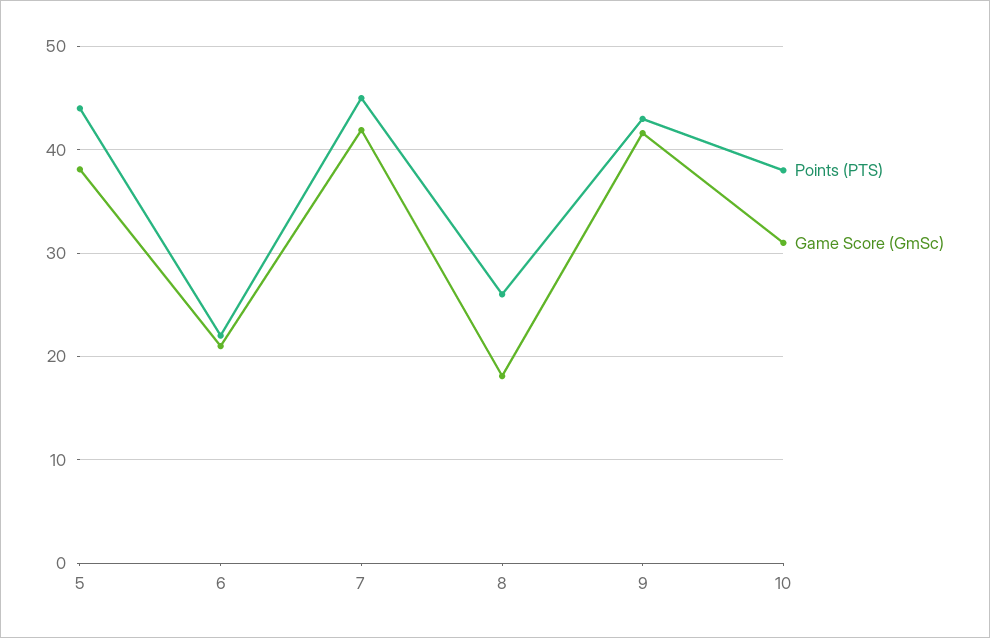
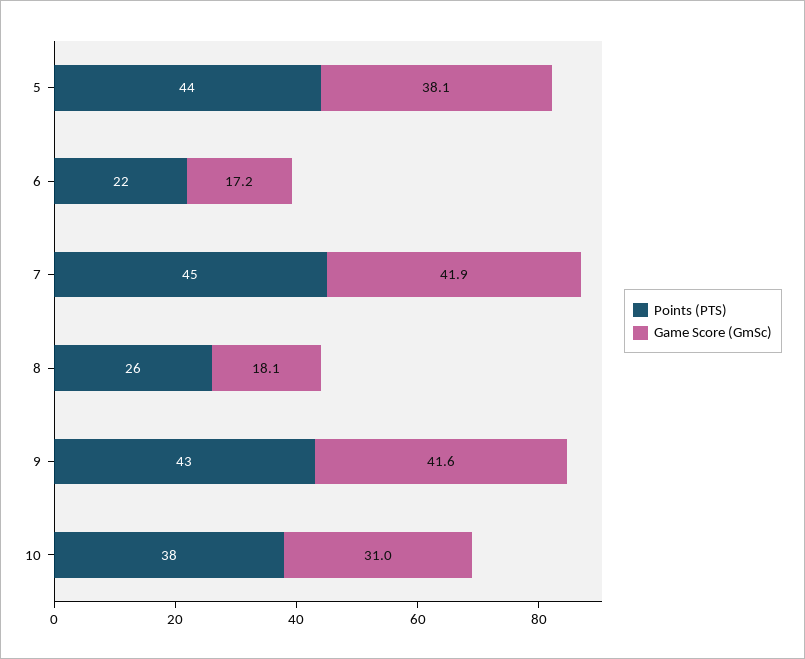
Game Score (GmSc), 6: 21 -> 17.2

